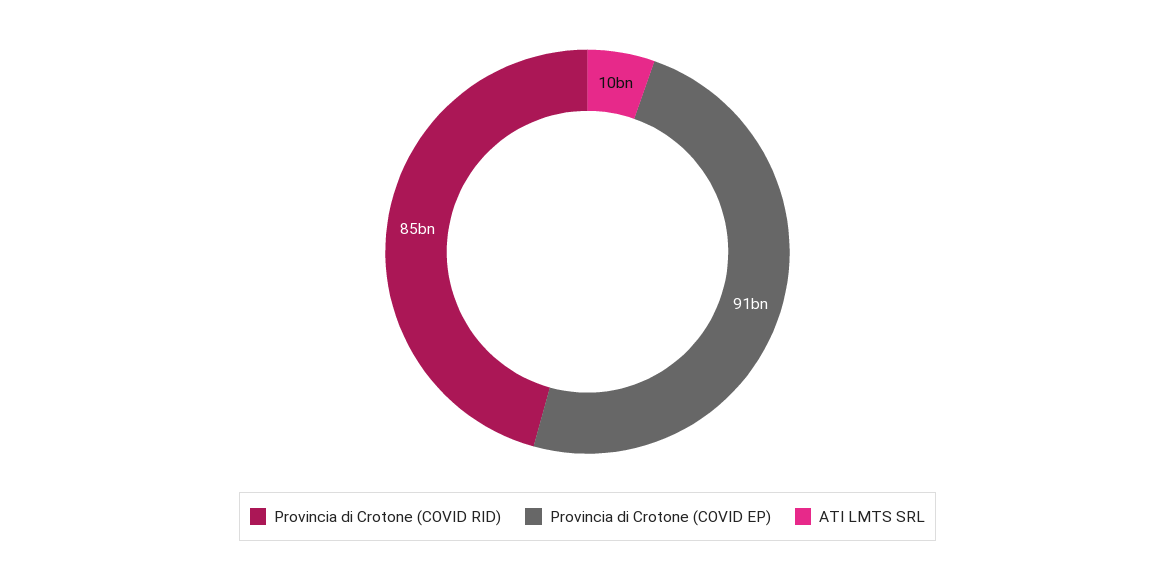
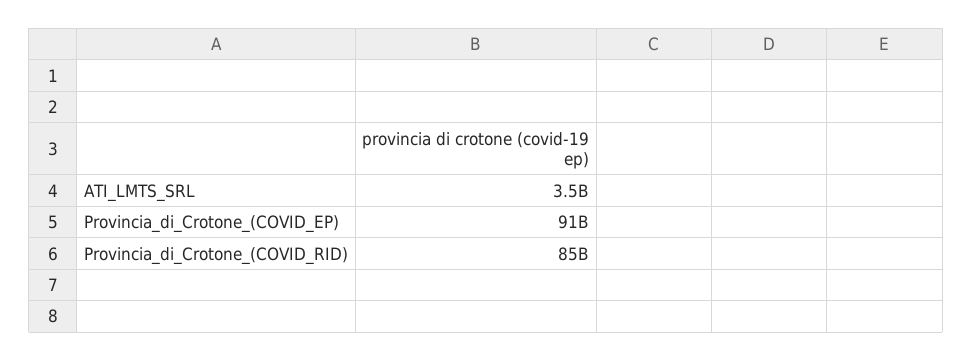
ATI LMTS SRL: 10000000000 -> 3500000000

